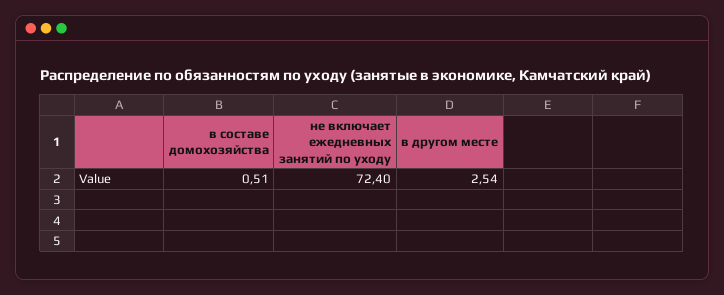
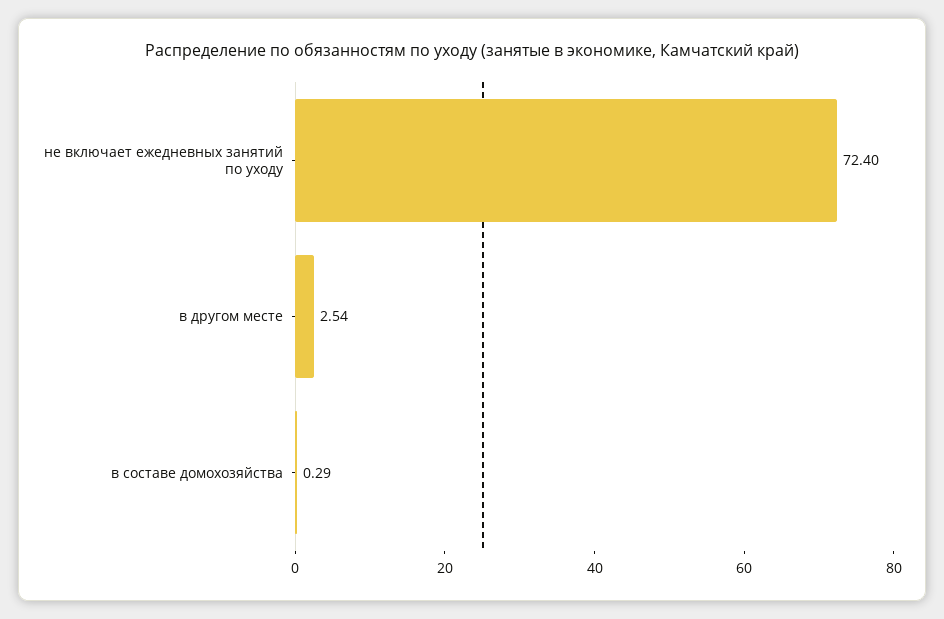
в составе домохозяйства: 0.51 -> 0.29

